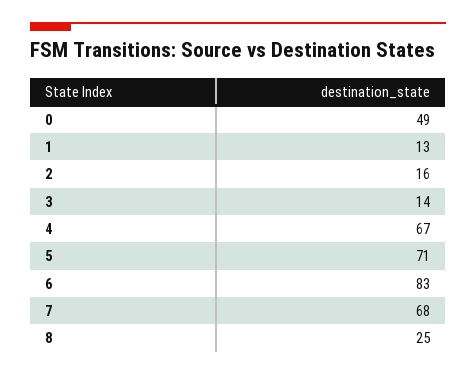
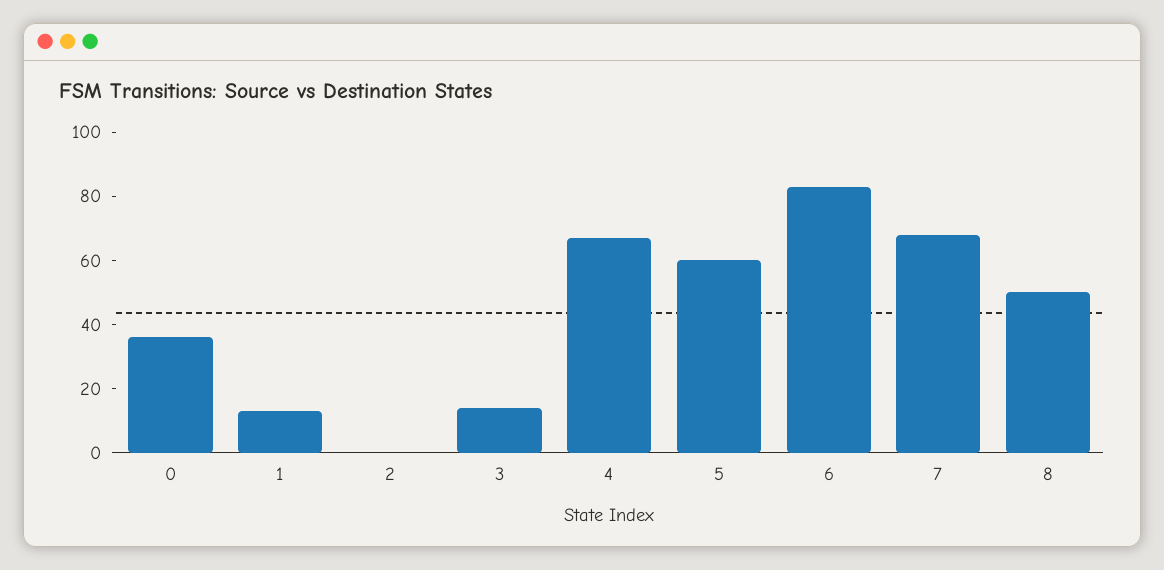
0: 49 -> 35
2: 16 -> 0
5: 71 -> 60
8: 25 -> 50

